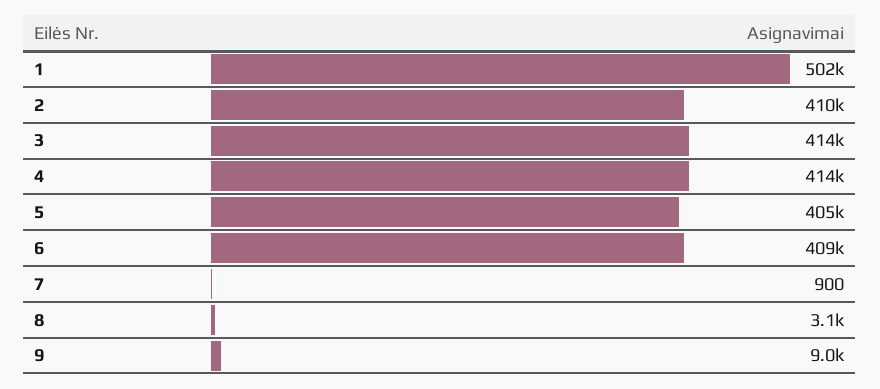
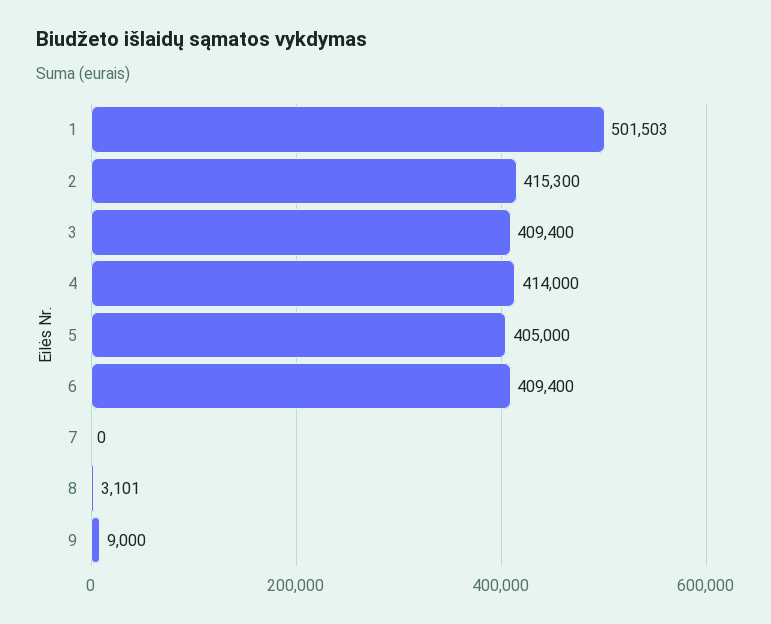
2: 410000 -> 415300
3: 414000 -> 409400
7: 900 -> 0

